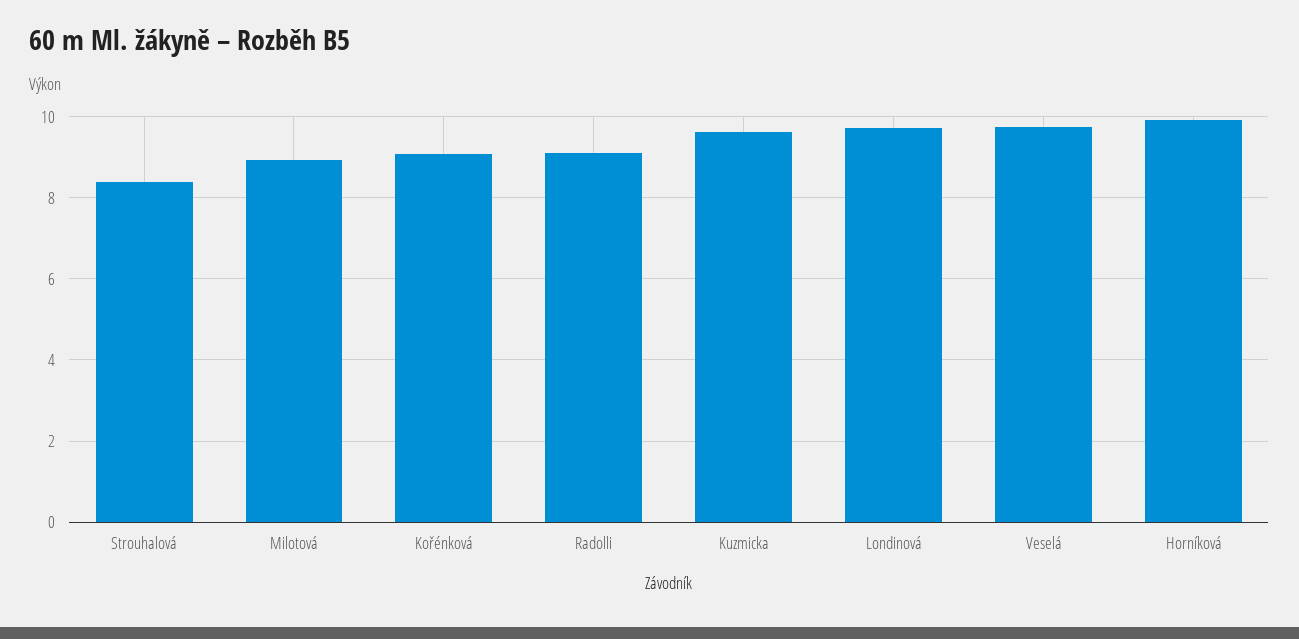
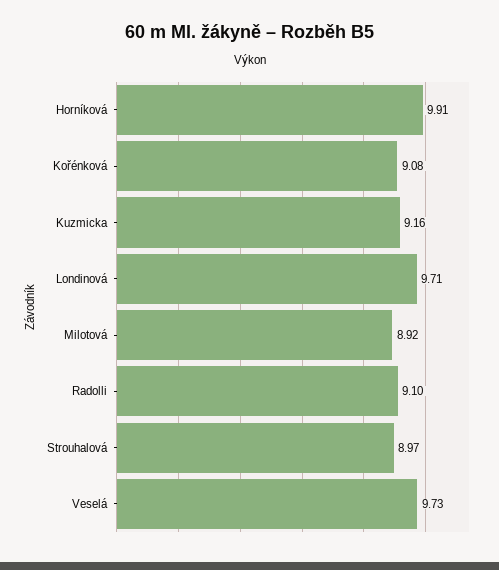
Strouhalová: 8.4 -> 8.97
Kuzmicka: 9.6 -> 9.16

